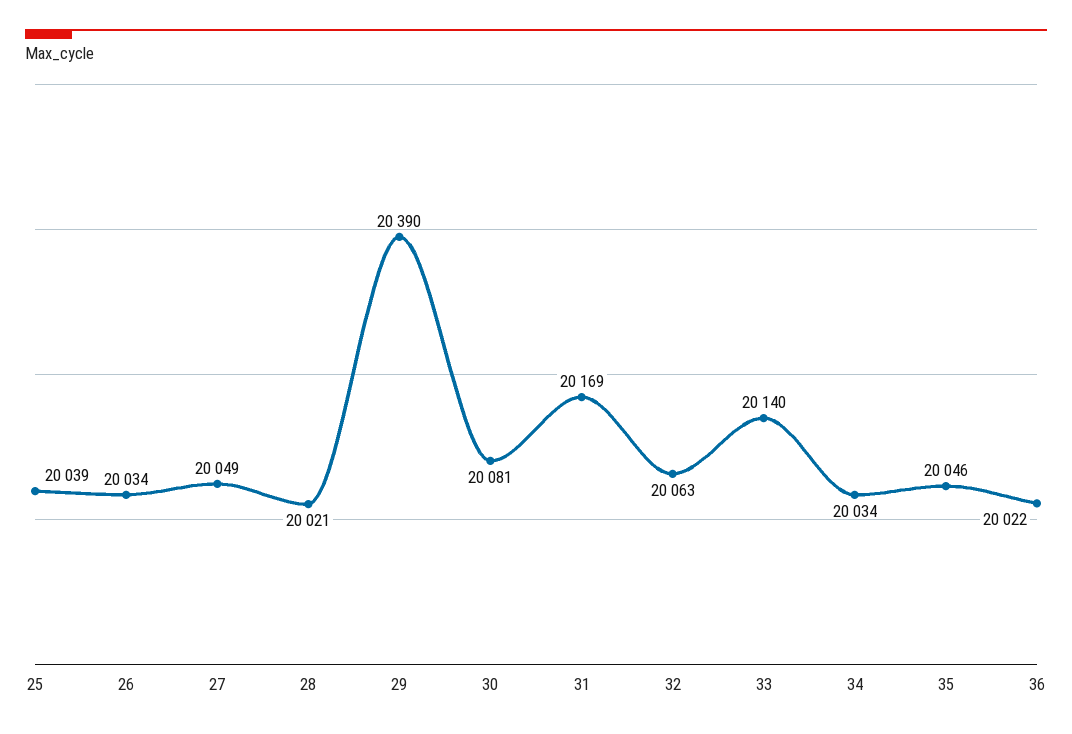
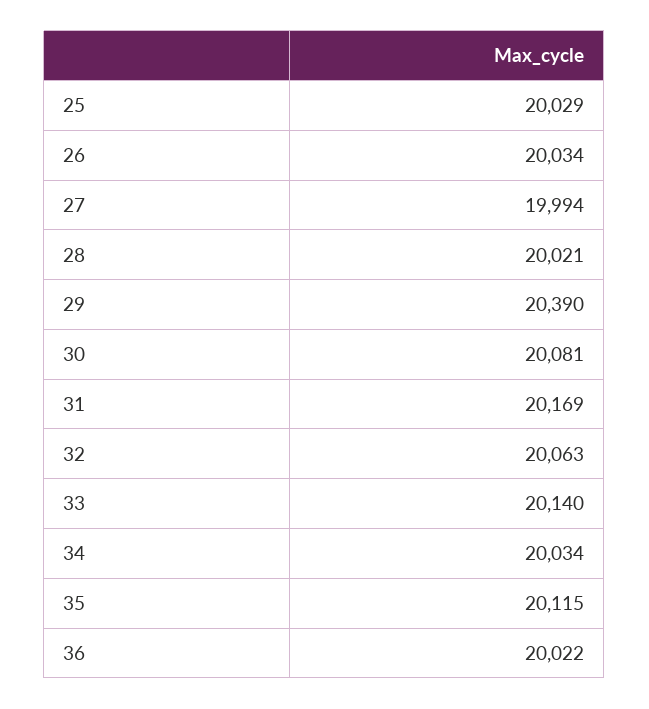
25: 20039 -> 20029
27: 20049 -> 19994
35: 20046 -> 20115

